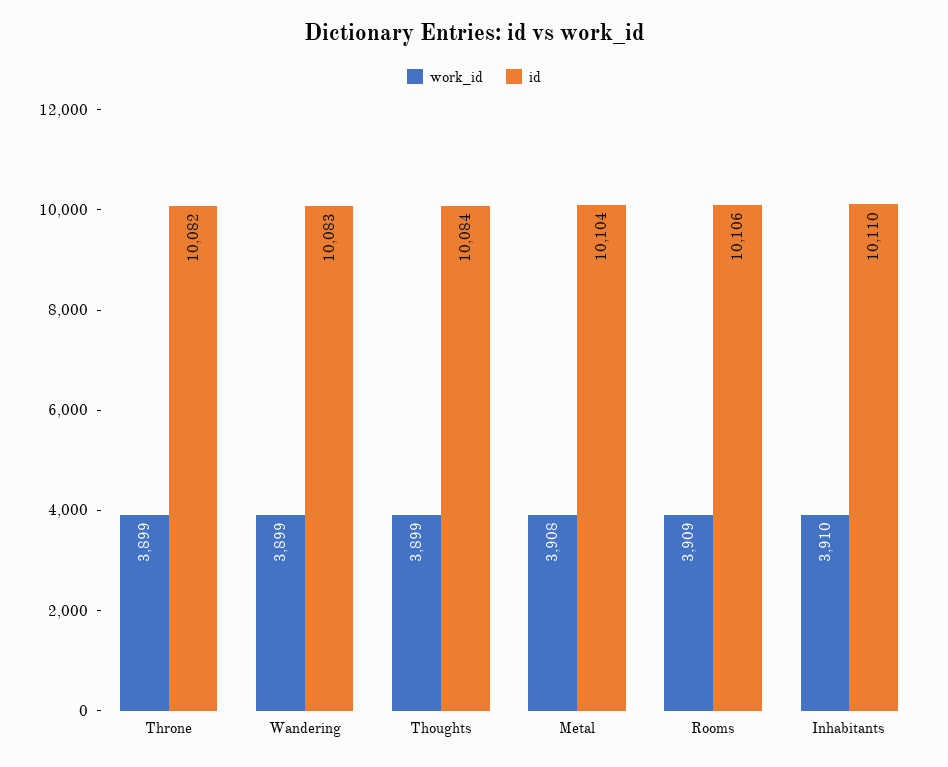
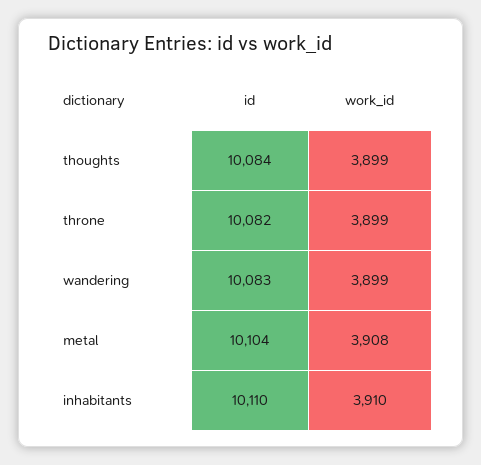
work_id, Rooms: 3909 -> none
id, Rooms: 10106 -> none

